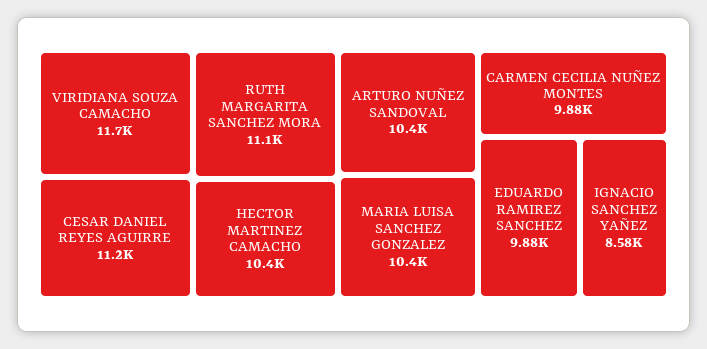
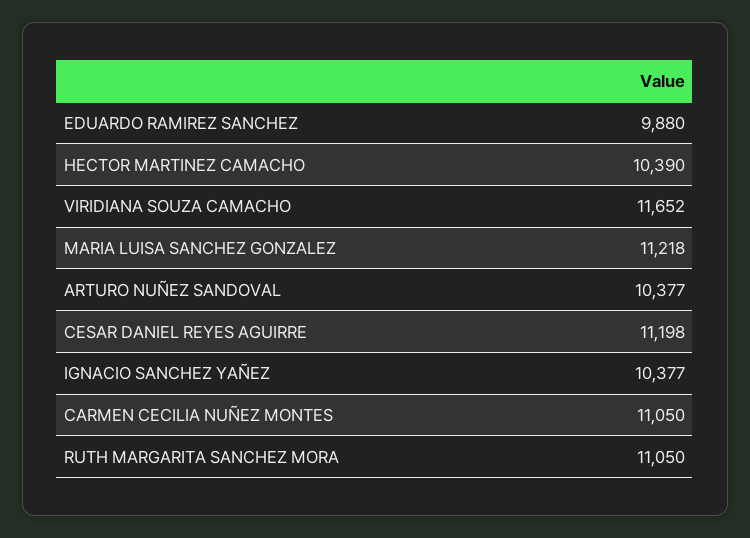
MARIA LUISA SANCHEZ GONZALEZ: 10400 -> 11218
CARMEN CECILIA NUÑEZ MONTES: 9880 -> 11050
IGNACIO SANCHEZ YAÑEZ: 8580 -> 10377

